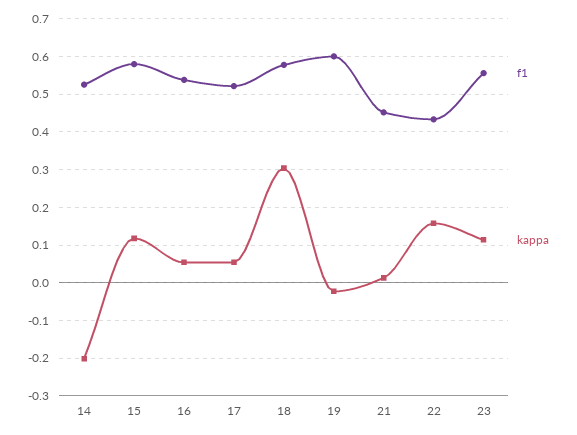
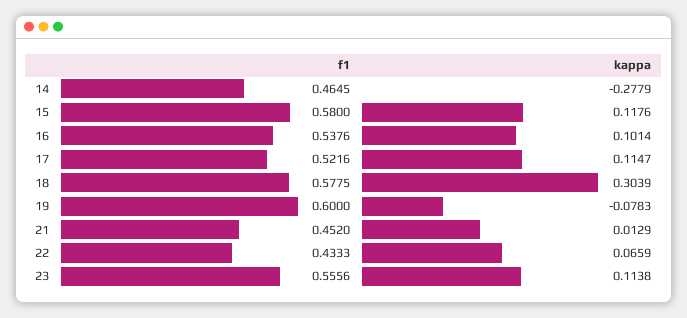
f1, 14: 0.52 -> 0.4645
kappa, 14: -0.2 -> -0.2779
kappa, 16: 0.06 -> 0.1014
kappa, 17: 0.06 -> 0.1147
kappa, 19: -0.02 -> -0.0783
kappa, 22: 0.16 -> 0.0659

